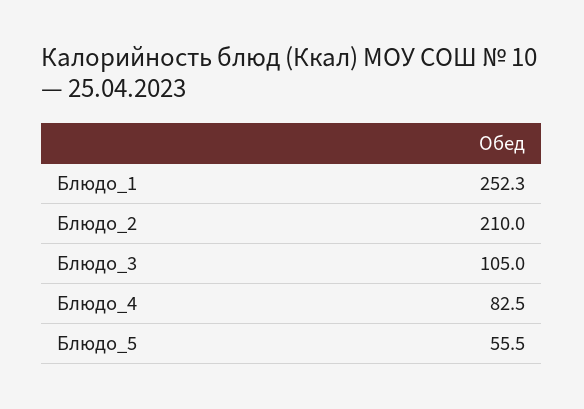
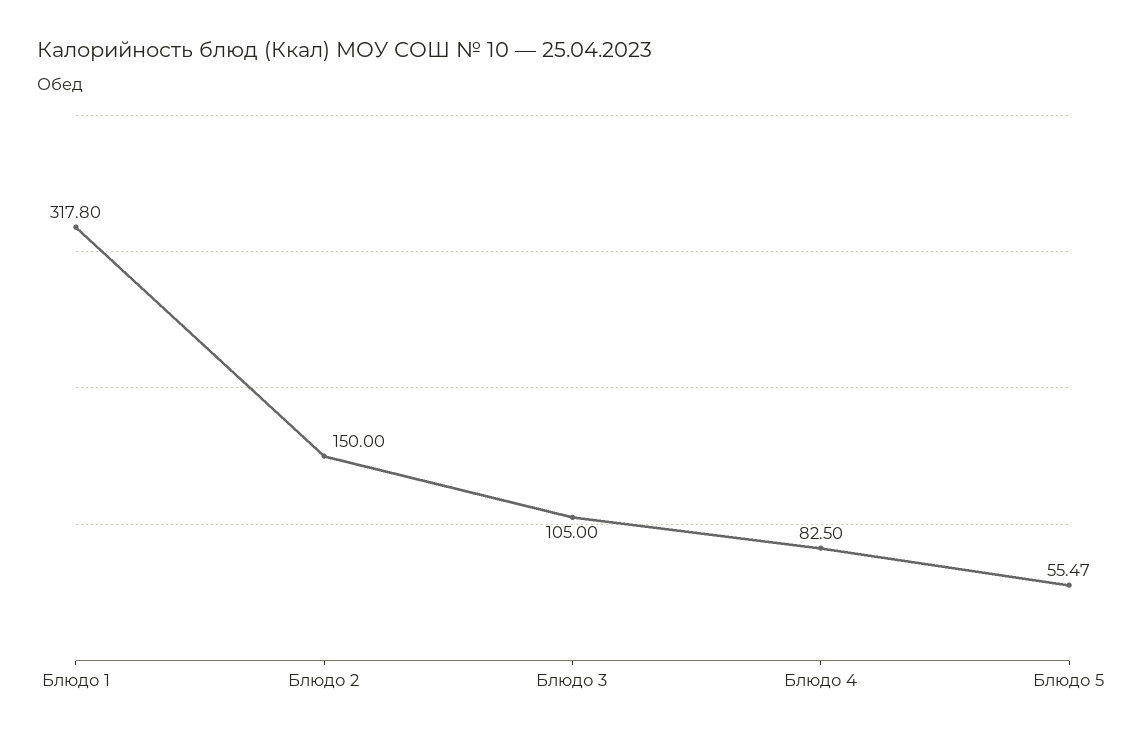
Блюдо_1: 252.3 -> 317.8
Блюдо_2: 210 -> 150
Блюдо_5: 55.5 -> 55.47

